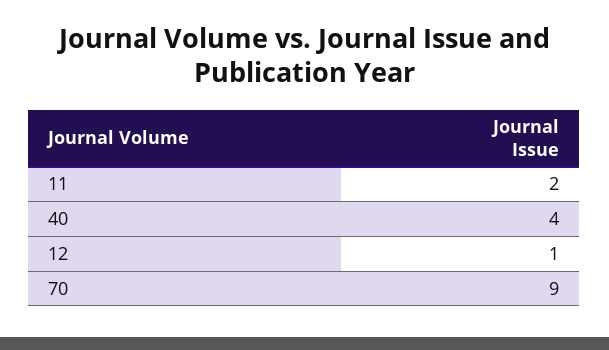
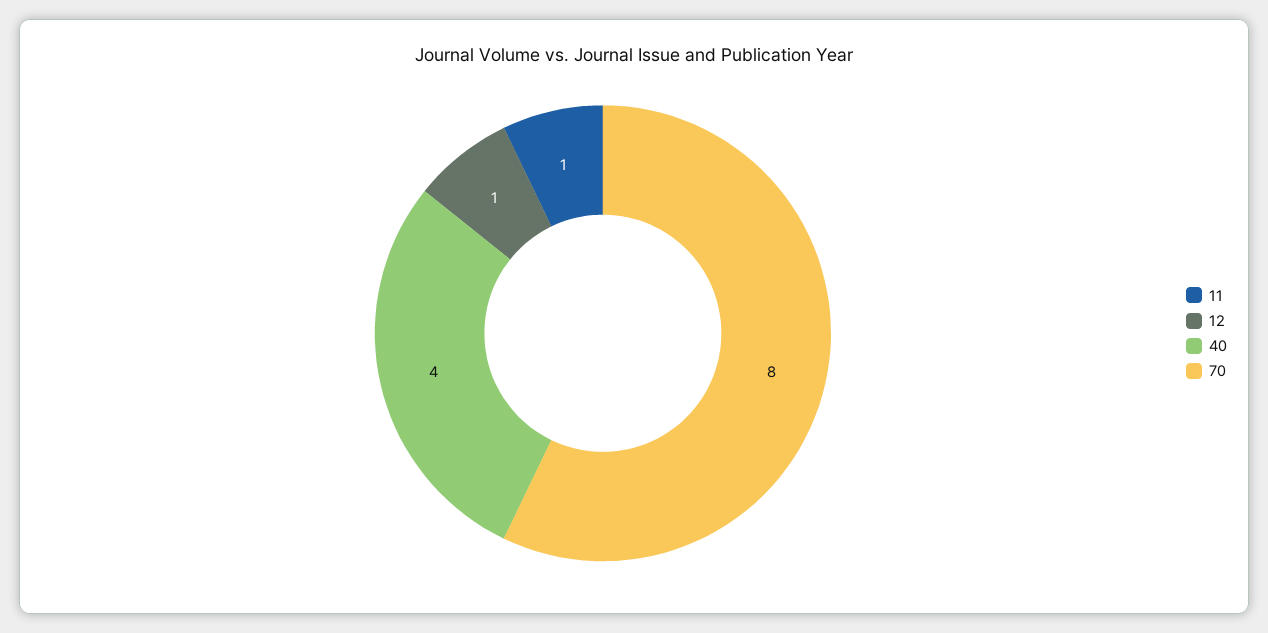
11: 2 -> 1
70: 9 -> 8

